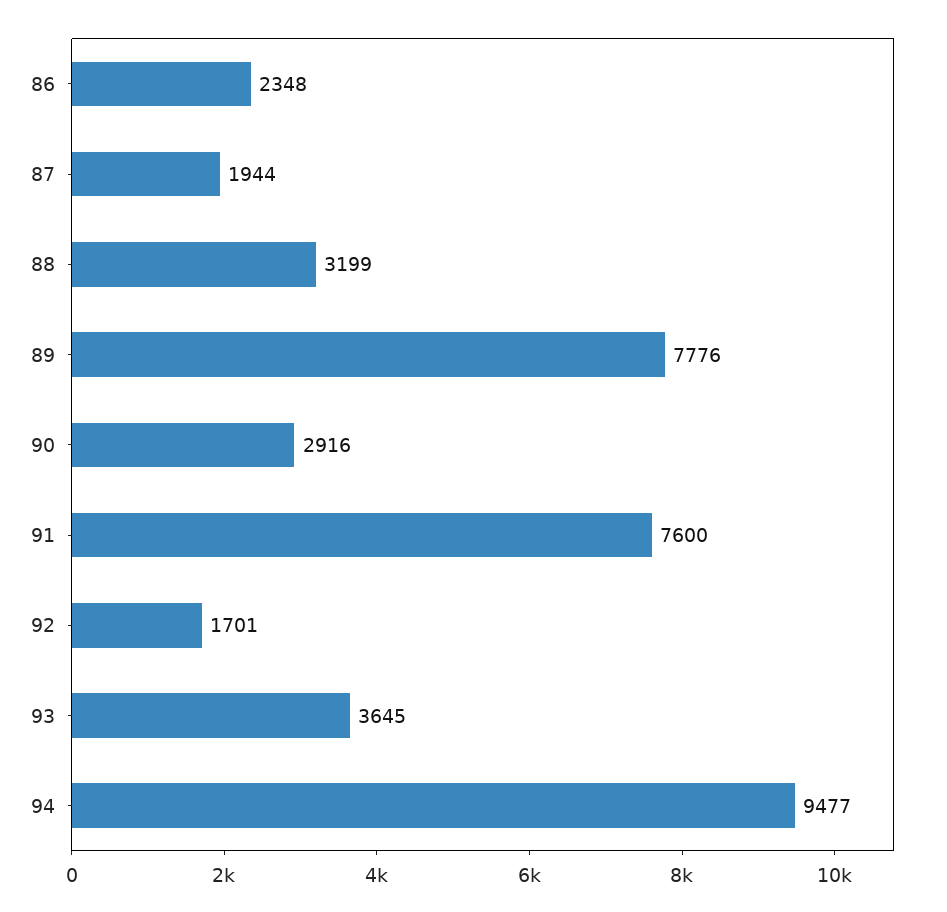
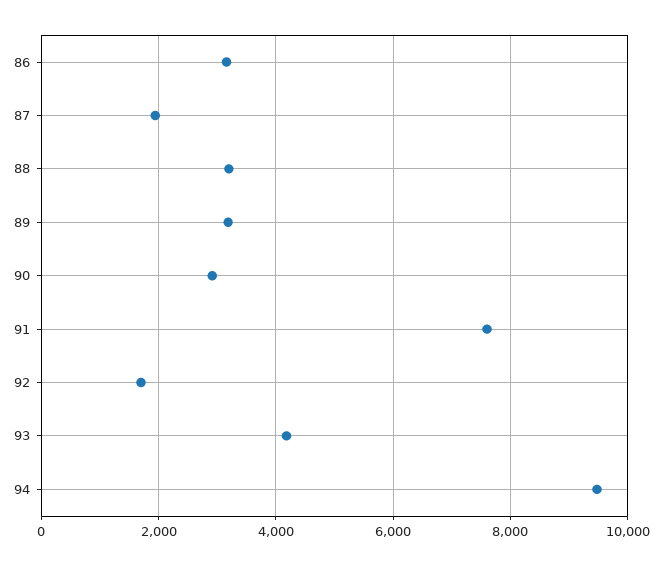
86: 2348 -> 3200
89: 7776 -> 3200
93: 3645 -> 4200

